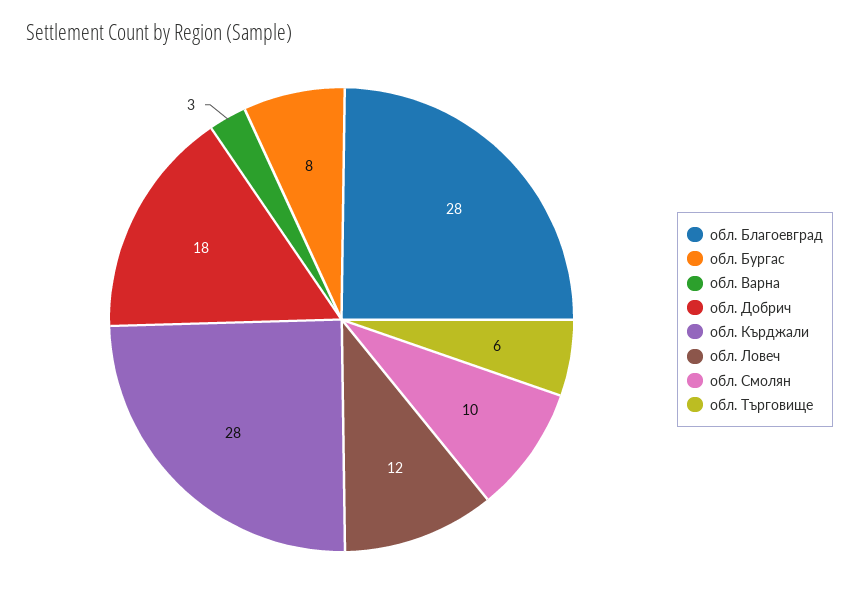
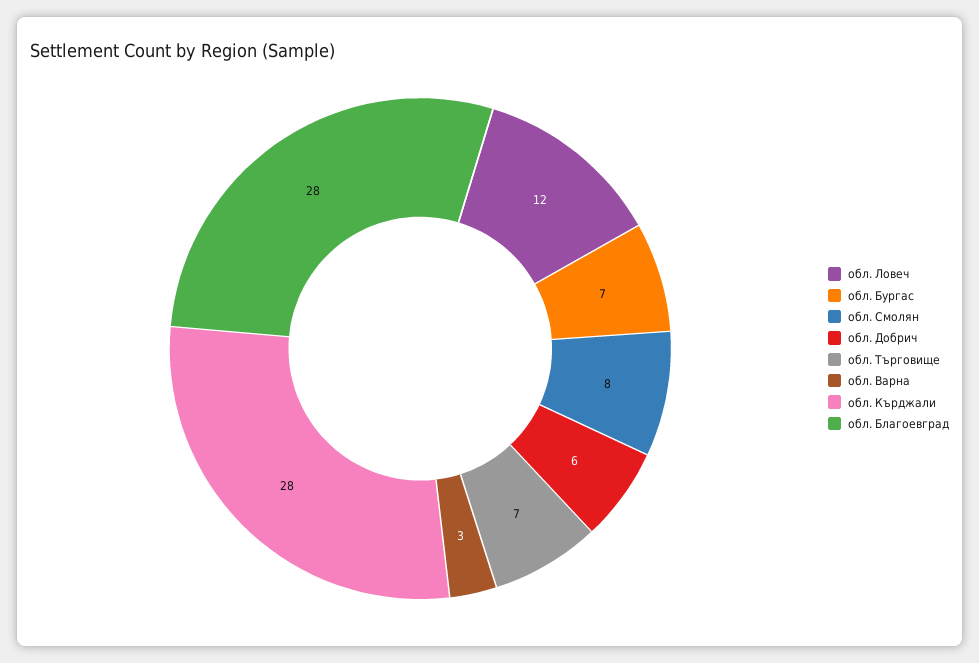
обл. Бургас: 8 -> 7
обл. Добрич: 18 -> 6
обл. Смолян: 10 -> 8
обл. Търговище: 6 -> 7

